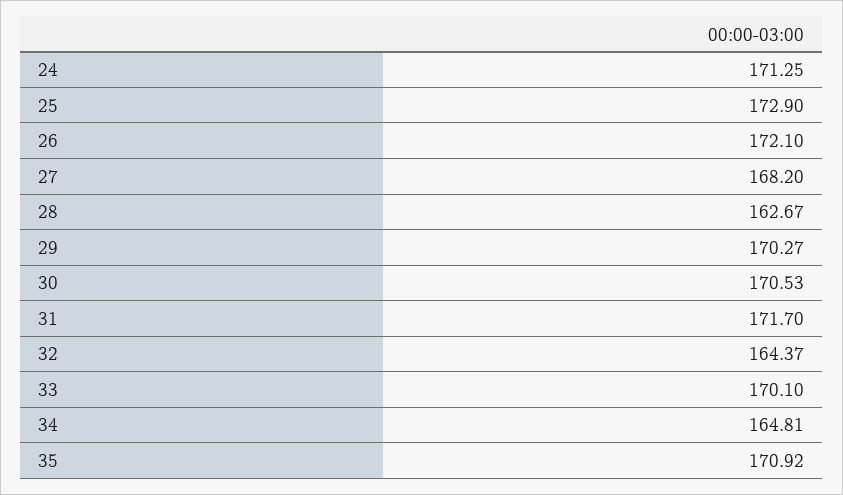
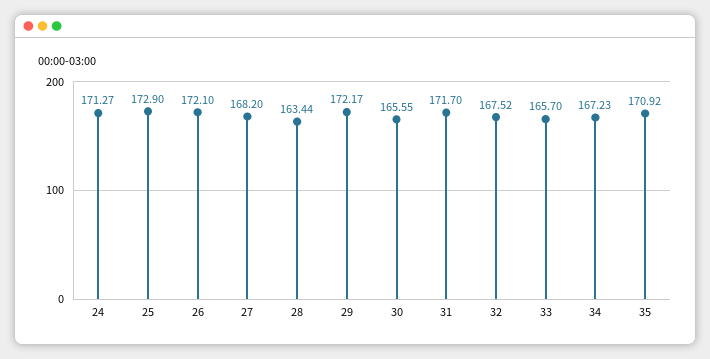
24: 171.25 -> 171.27
28: 162.67 -> 163.44
29: 170.27 -> 172.17
30: 170.53 -> 165.55
32: 164.37 -> 167.52
33: 170.1 -> 165.7
34: 164.81 -> 167.23

